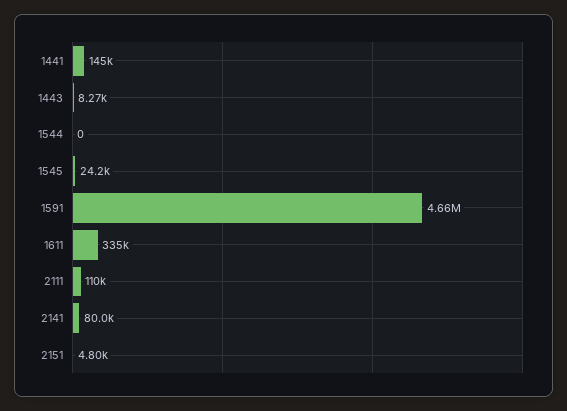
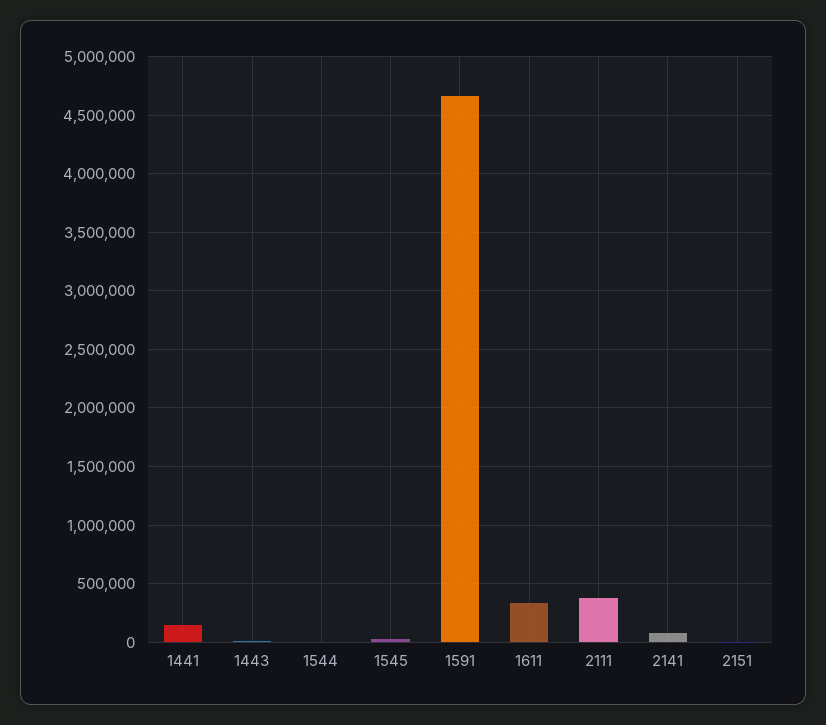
2111: 110000 -> 400000

